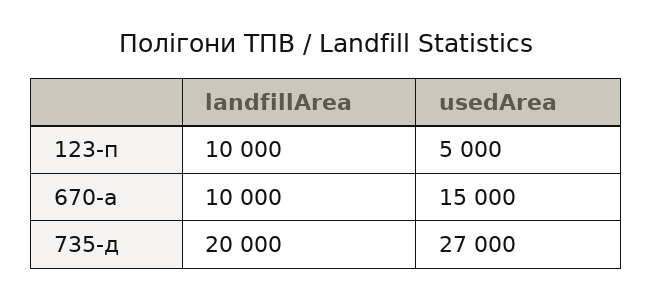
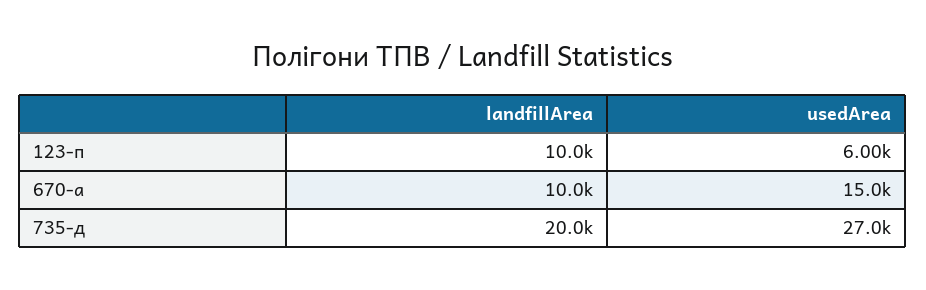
usedArea, 123-п: 5000 -> 6000

